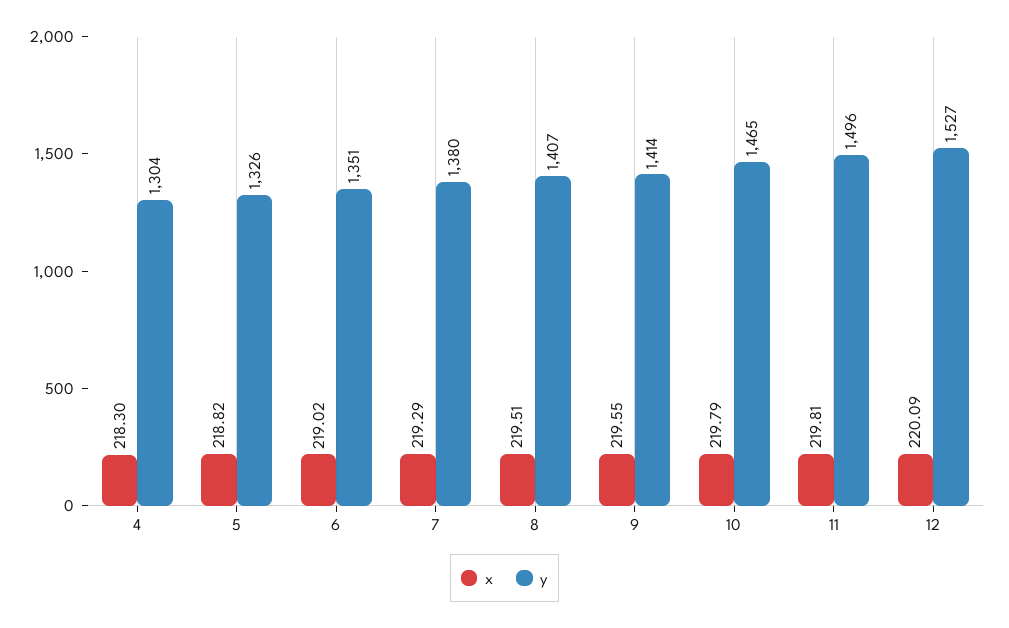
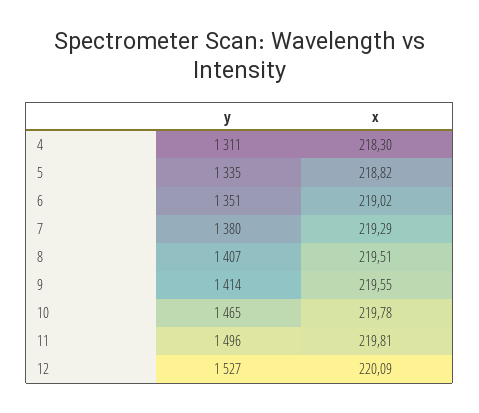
y, 4: 1304 -> 1311
y, 5: 1326 -> 1335
x, 10: 219.79 -> 219.78

